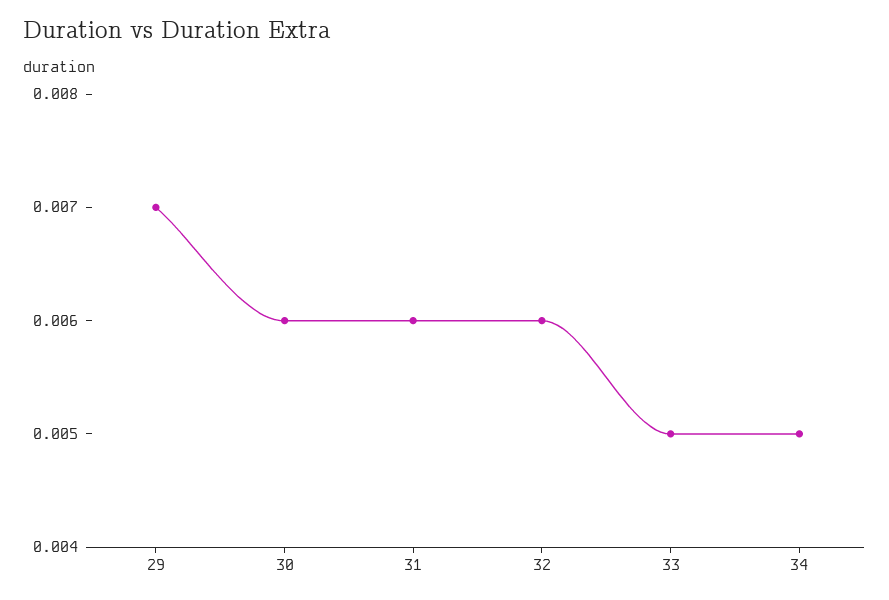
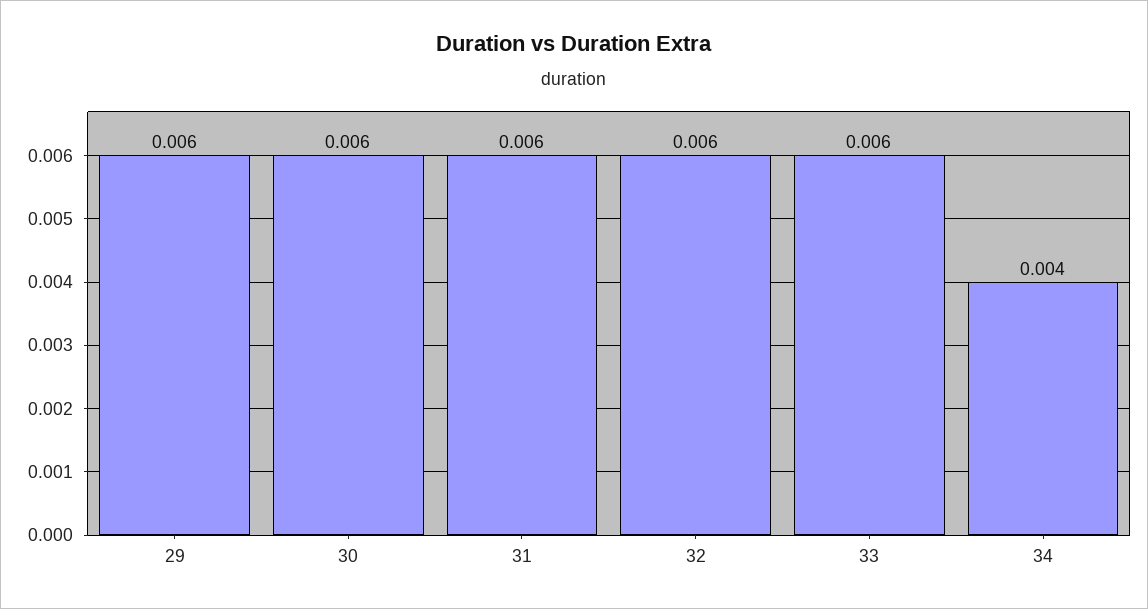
29: 0.007 -> 0.006
33: 0.005 -> 0.006
34: 0.005 -> 0.004

